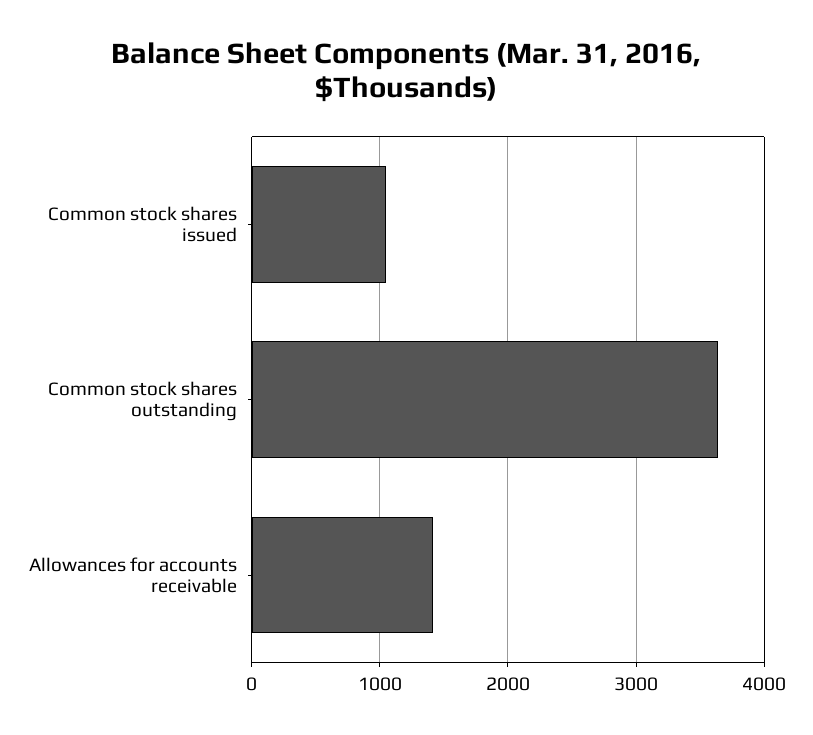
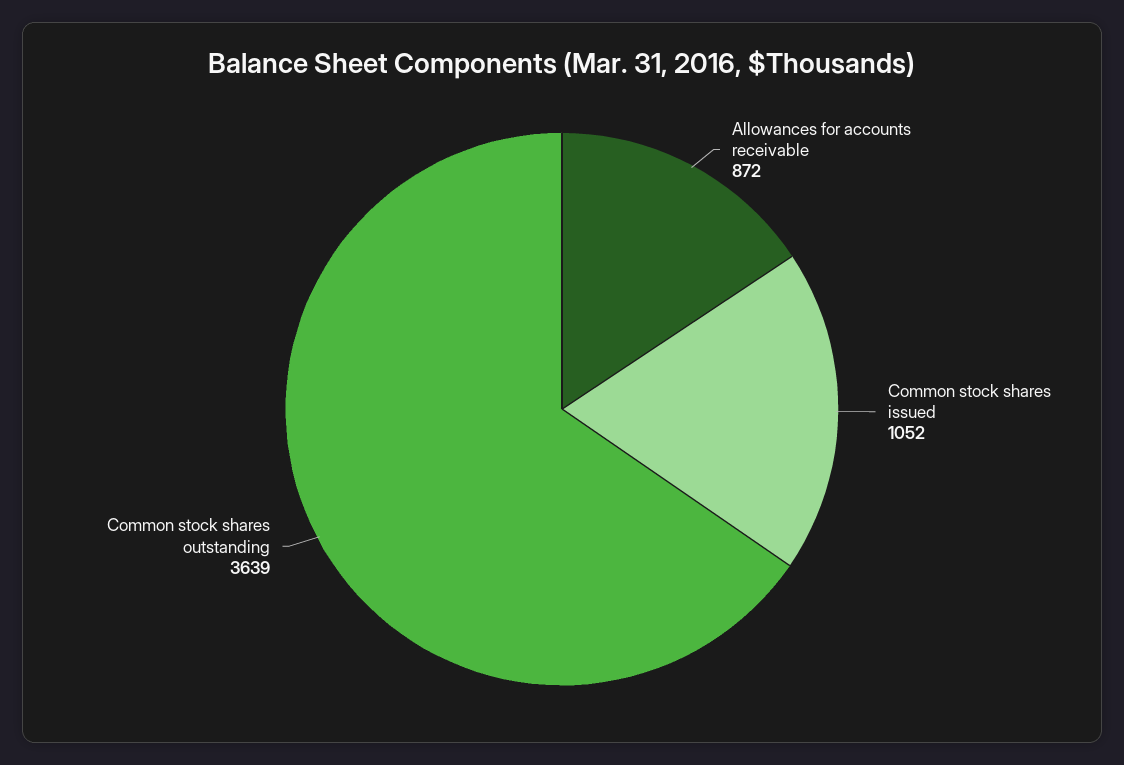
Allowances for accounts receivable: 1400 -> 872

